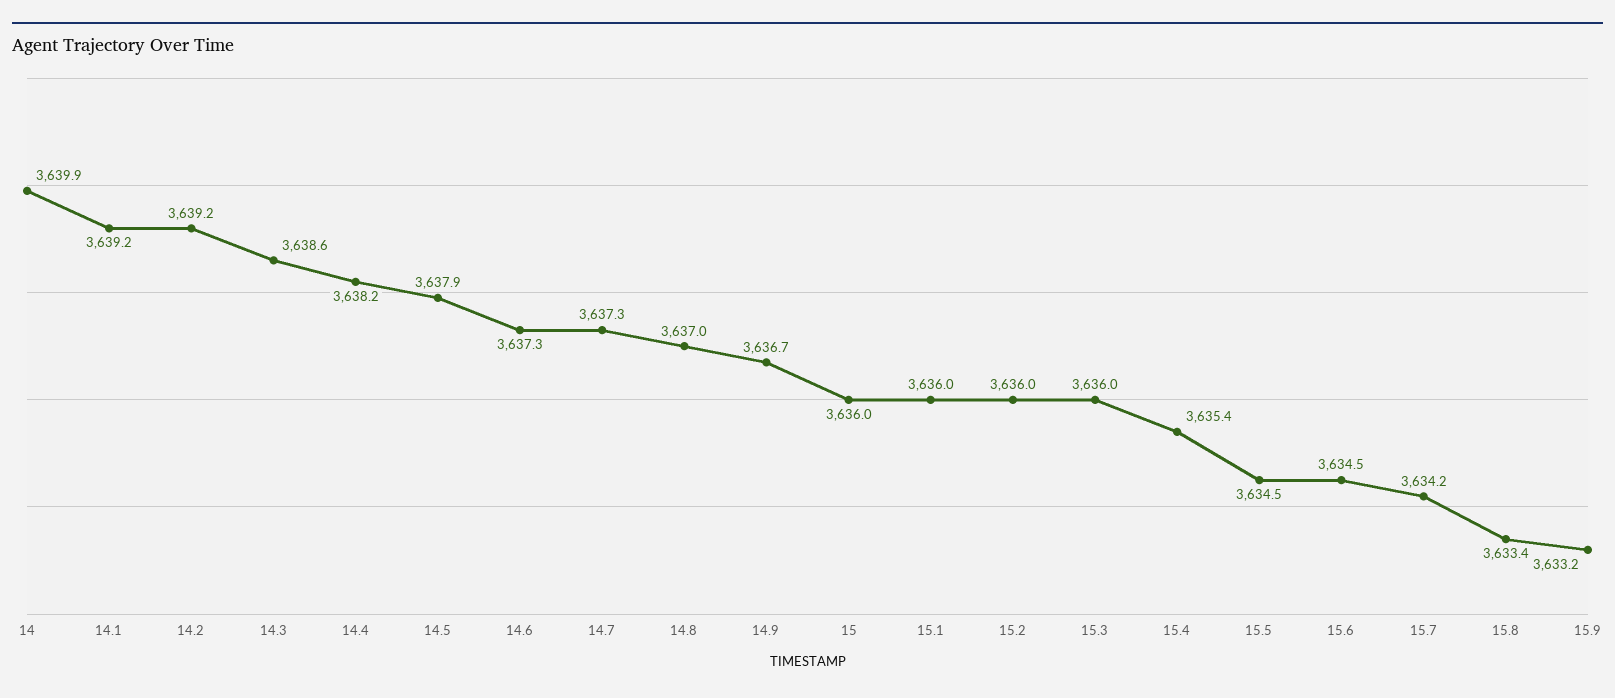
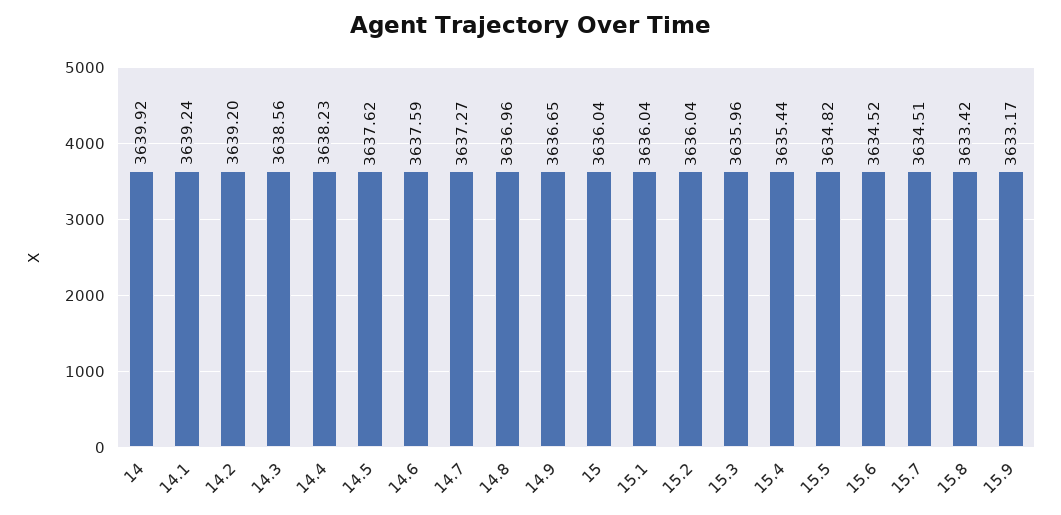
14.5: 3637.9 -> 3637.62
14.6: 3637.3 -> 3637.59
15.5: 3634.5 -> 3634.82
15.7: 3634.2 -> 3634.51

